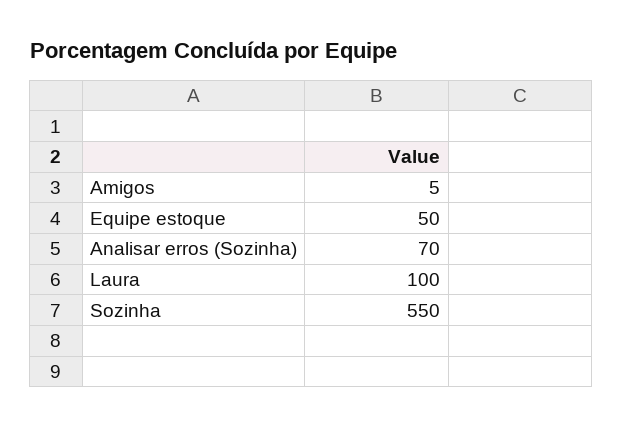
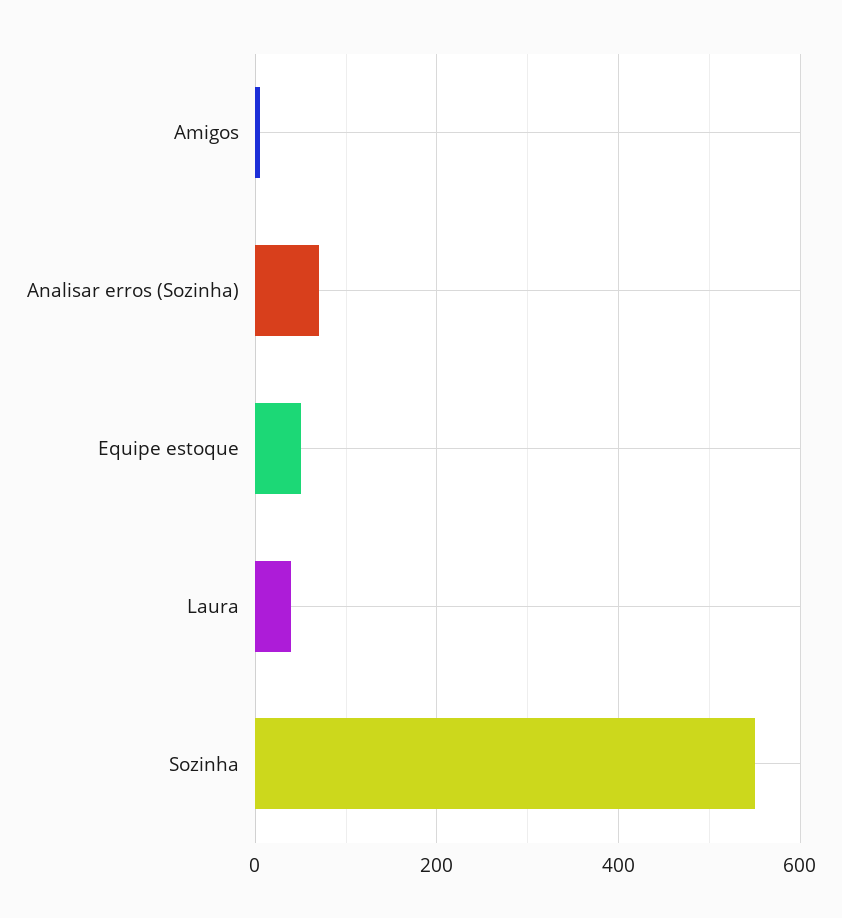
Laura: 100 -> 40

